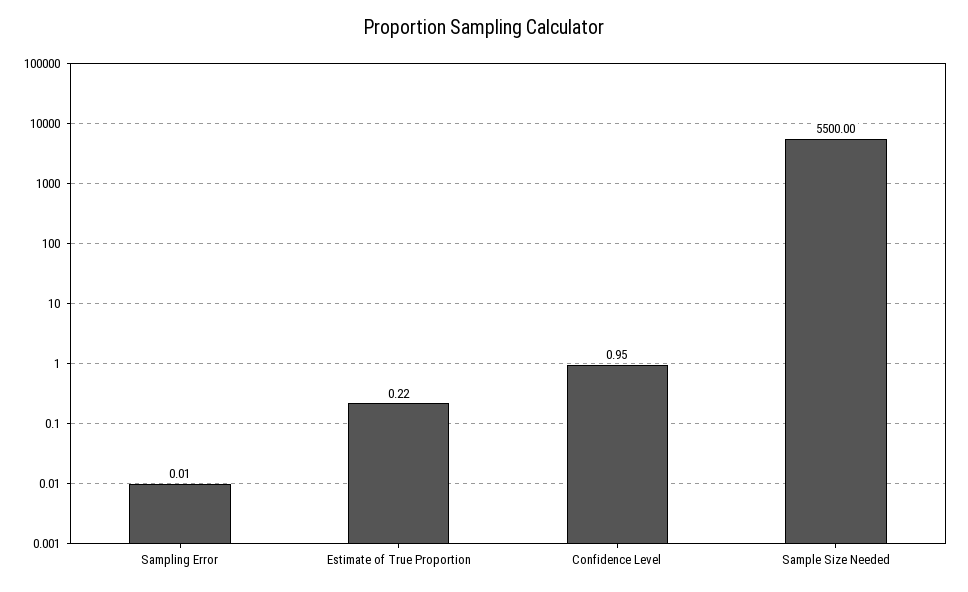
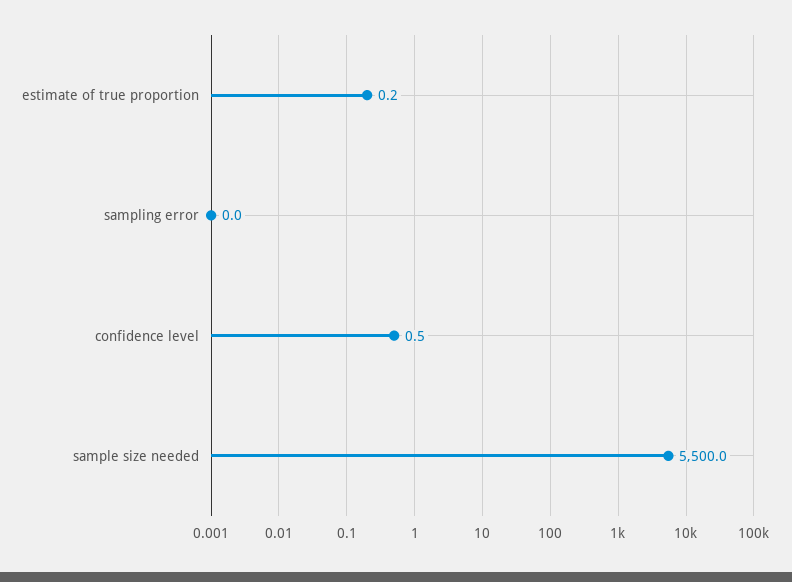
Confidence Level: 0.95 -> 0.5

